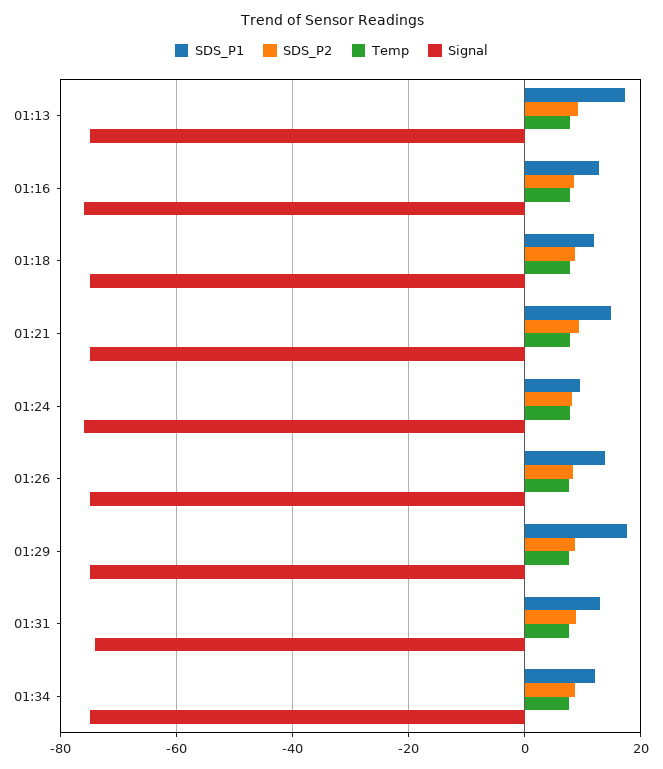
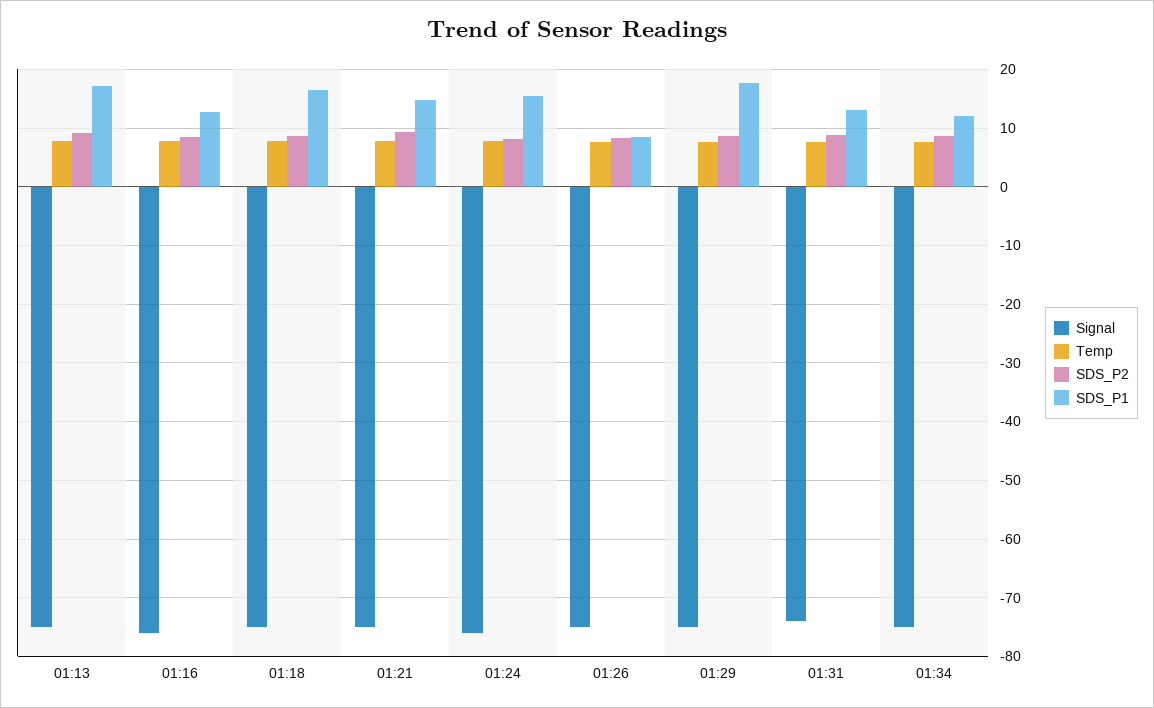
SDS_P1, 01:18: 12 -> 16
SDS_P1, 01:24: 10 -> 16
SDS_P1, 01:26: 14 -> 8

